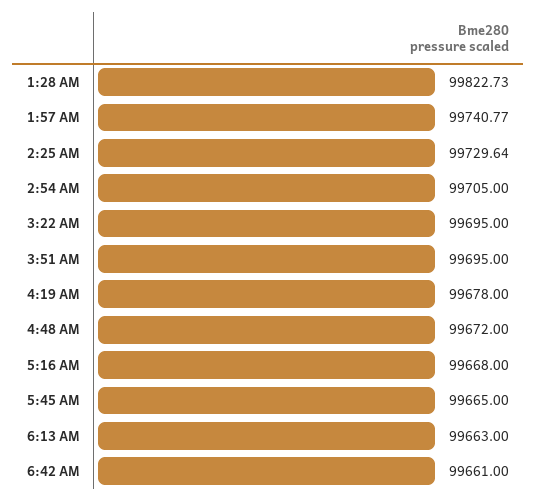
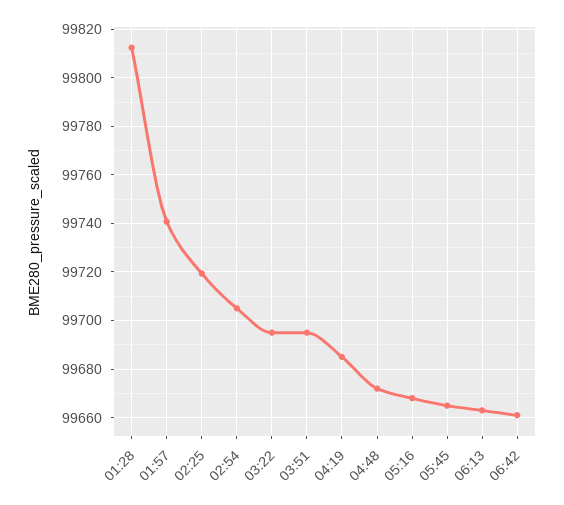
1:28 AM: 99822.73 -> 99812.5
2:25 AM: 99729.64 -> 99720
4:19 AM: 99678 -> 99685

